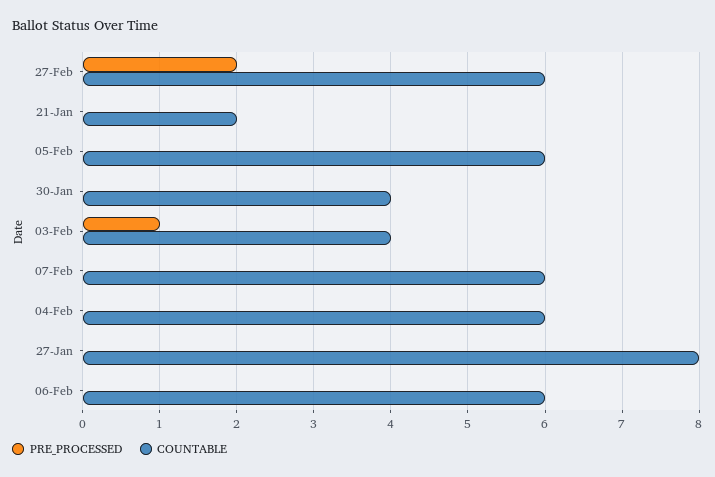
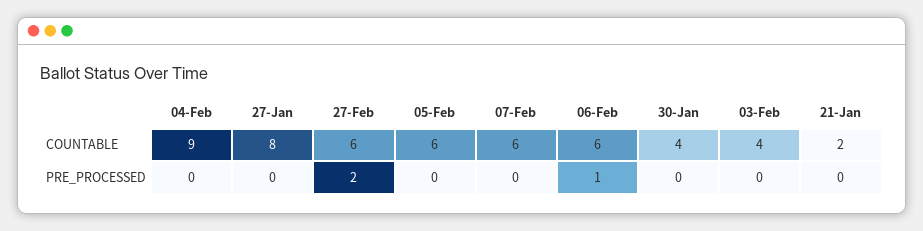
PRE_PROCESSED, 03-Feb: 1 -> 0
COUNTABLE, 04-Feb: 6 -> 9
PRE_PROCESSED, 06-Feb: 0 -> 1

